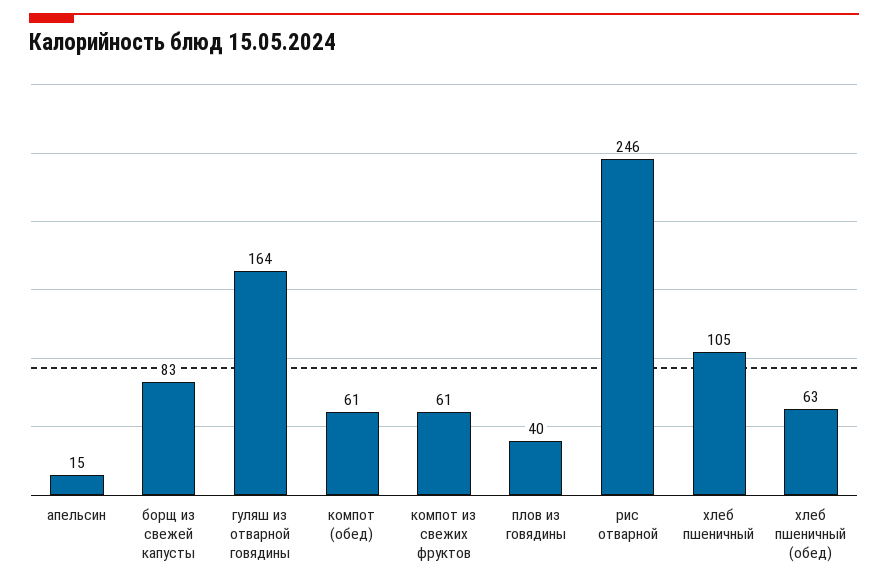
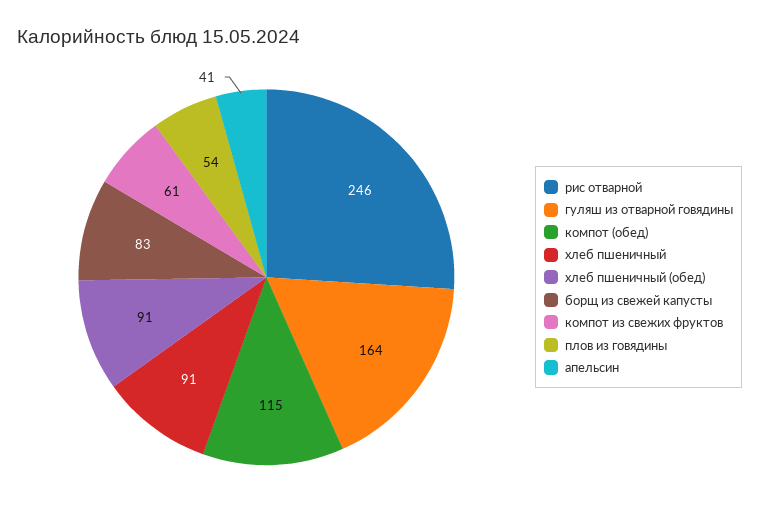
апельсин: 15 -> 41
компот (обед): 61 -> 115
плов из говядины: 40 -> 54
хлеб пшеничный: 105 -> 91
хлеб пшеничный (обед): 63 -> 91

